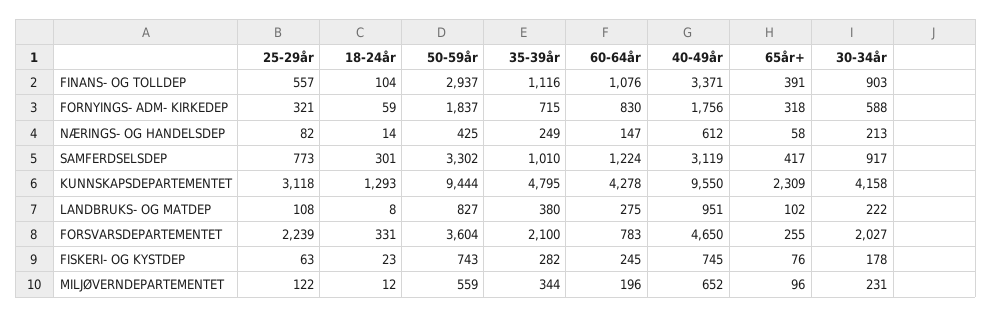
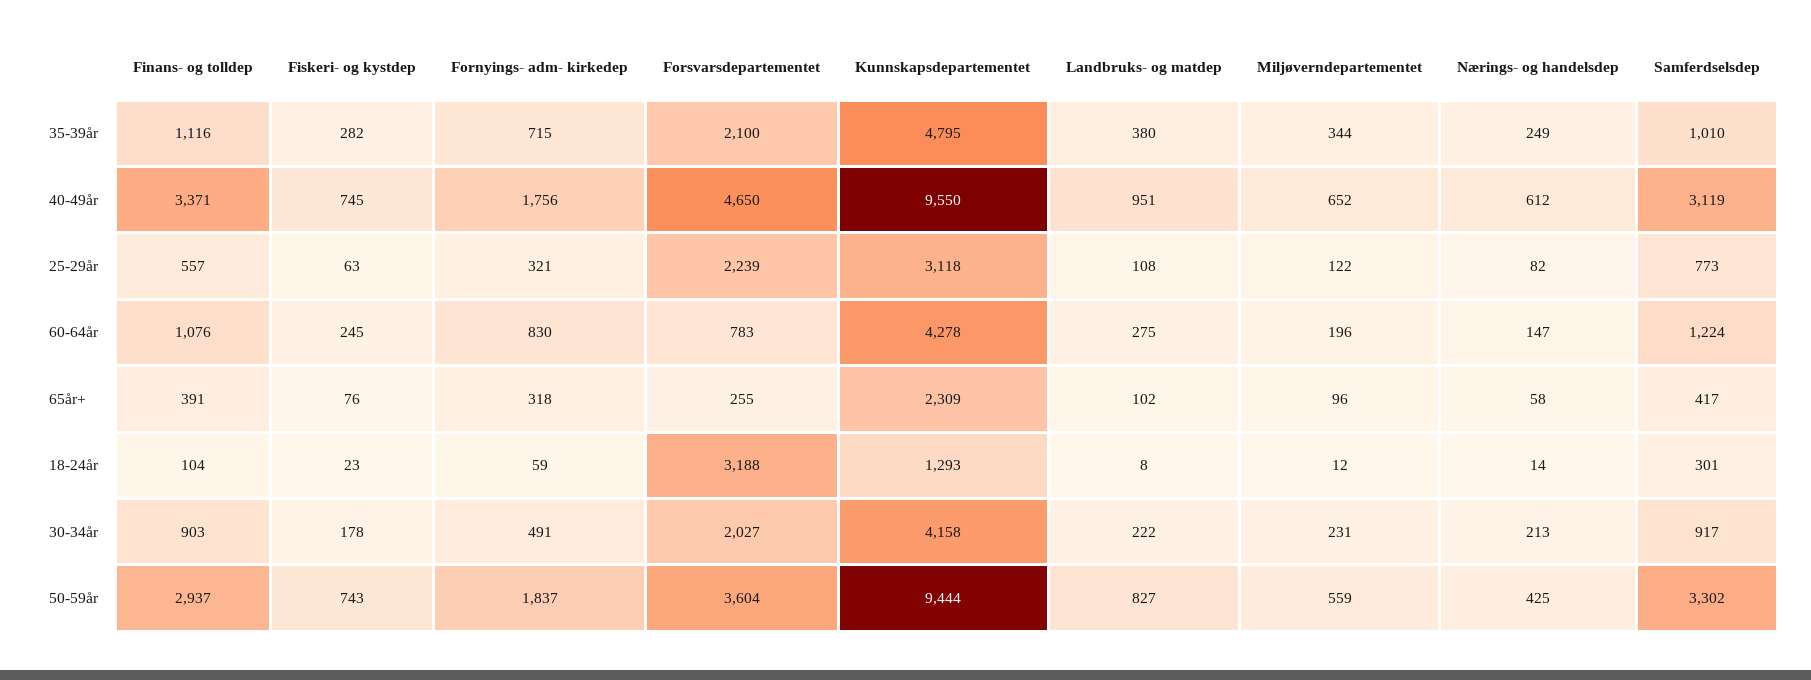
30-34år, FORNYINGS- ADM- KIRKEDEP: 588 -> 491
18-24år, FORSVARSDEPARTEMENTET: 331 -> 3188

